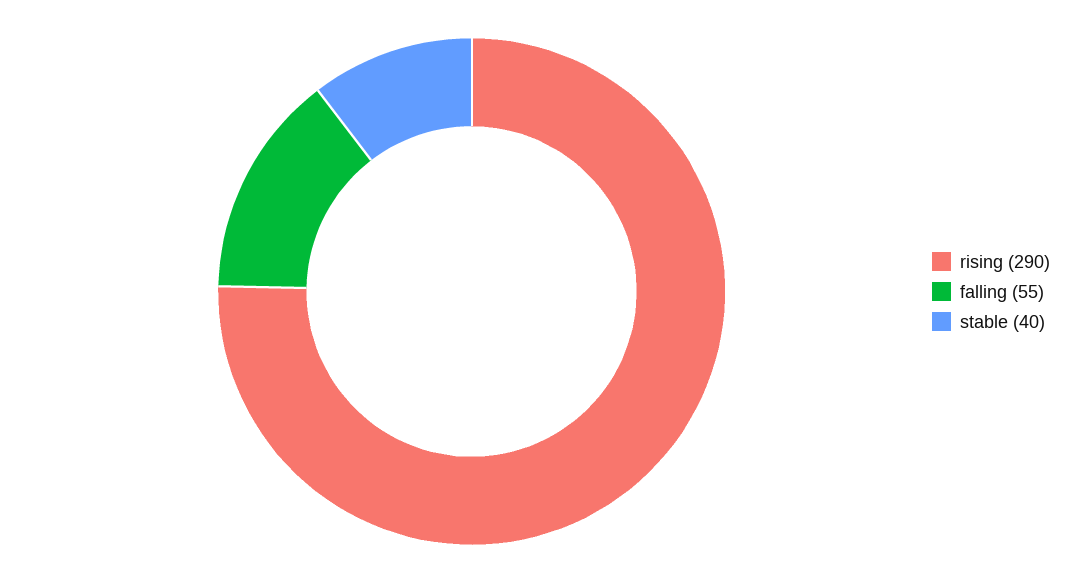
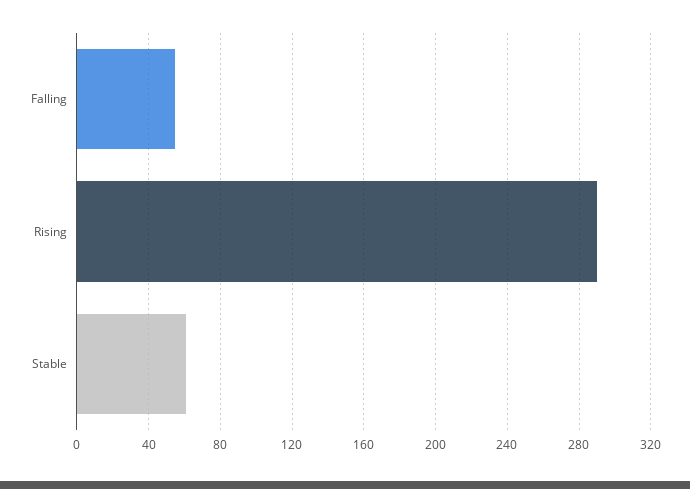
stable: 40 -> 60

